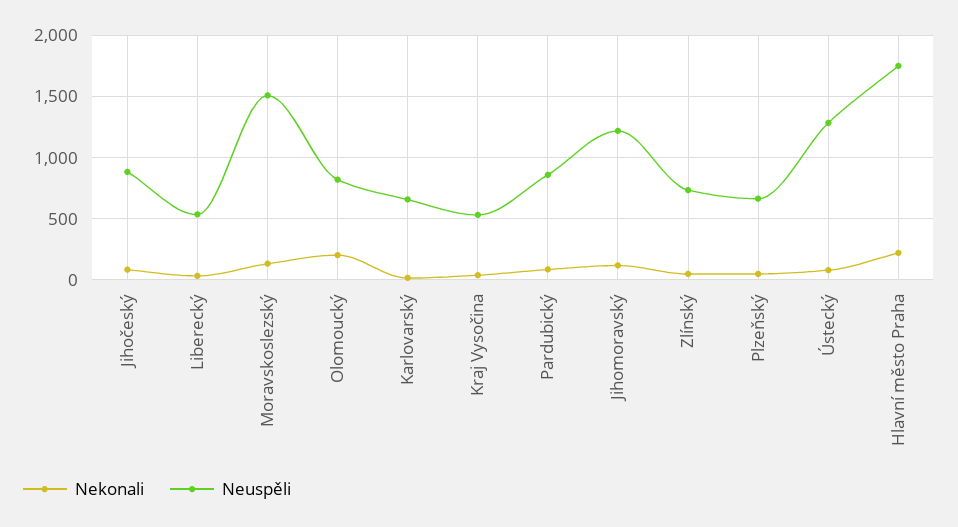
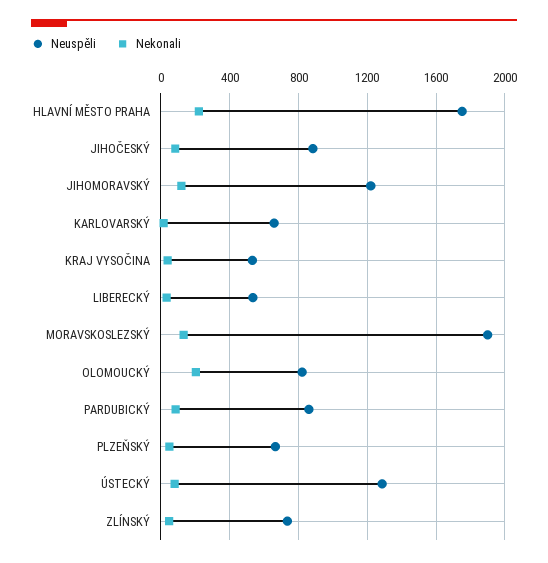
Neuspěli, Moravskoslezský: 1500 -> 1900

